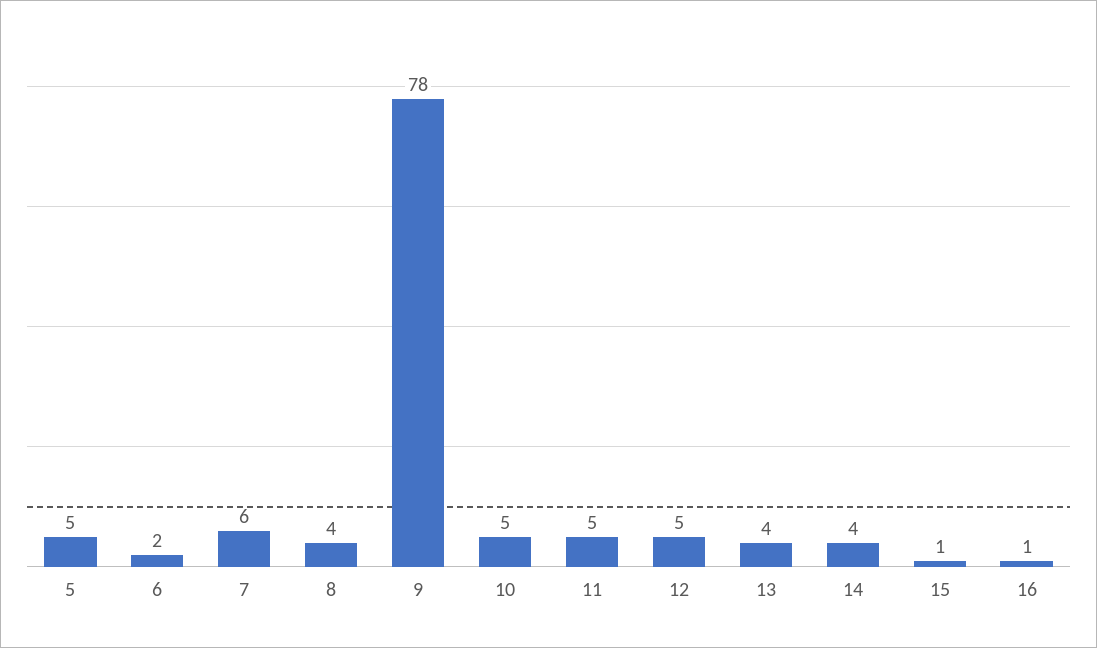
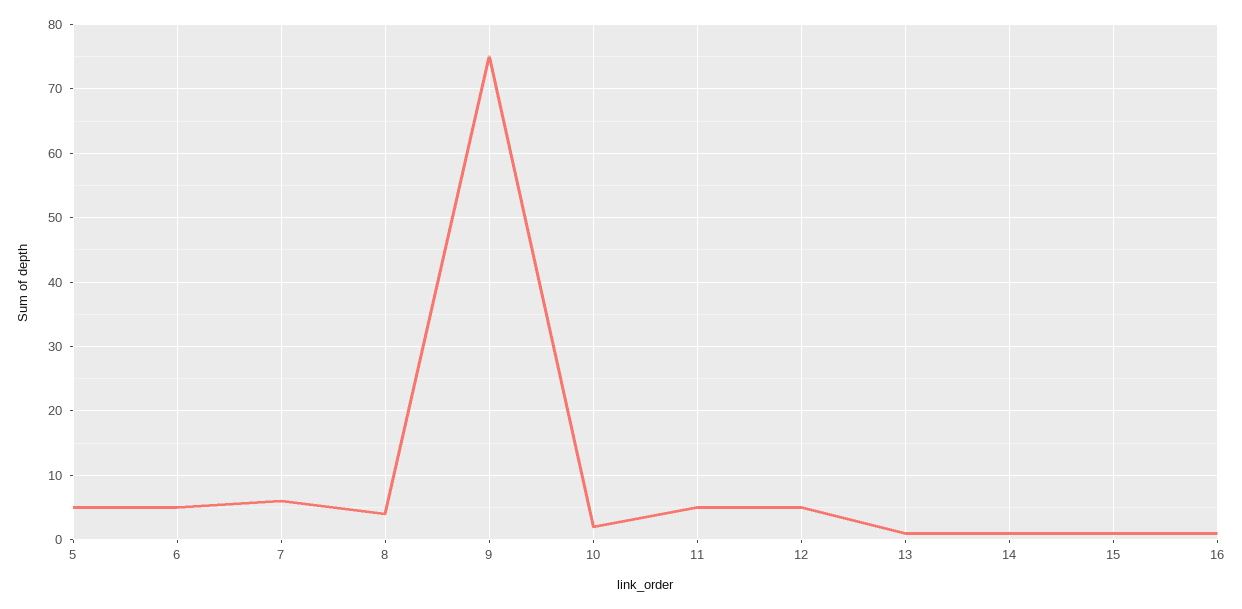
6: 2 -> 5
9: 78 -> 75
10: 5 -> 2
13: 4 -> 1
14: 4 -> 1

